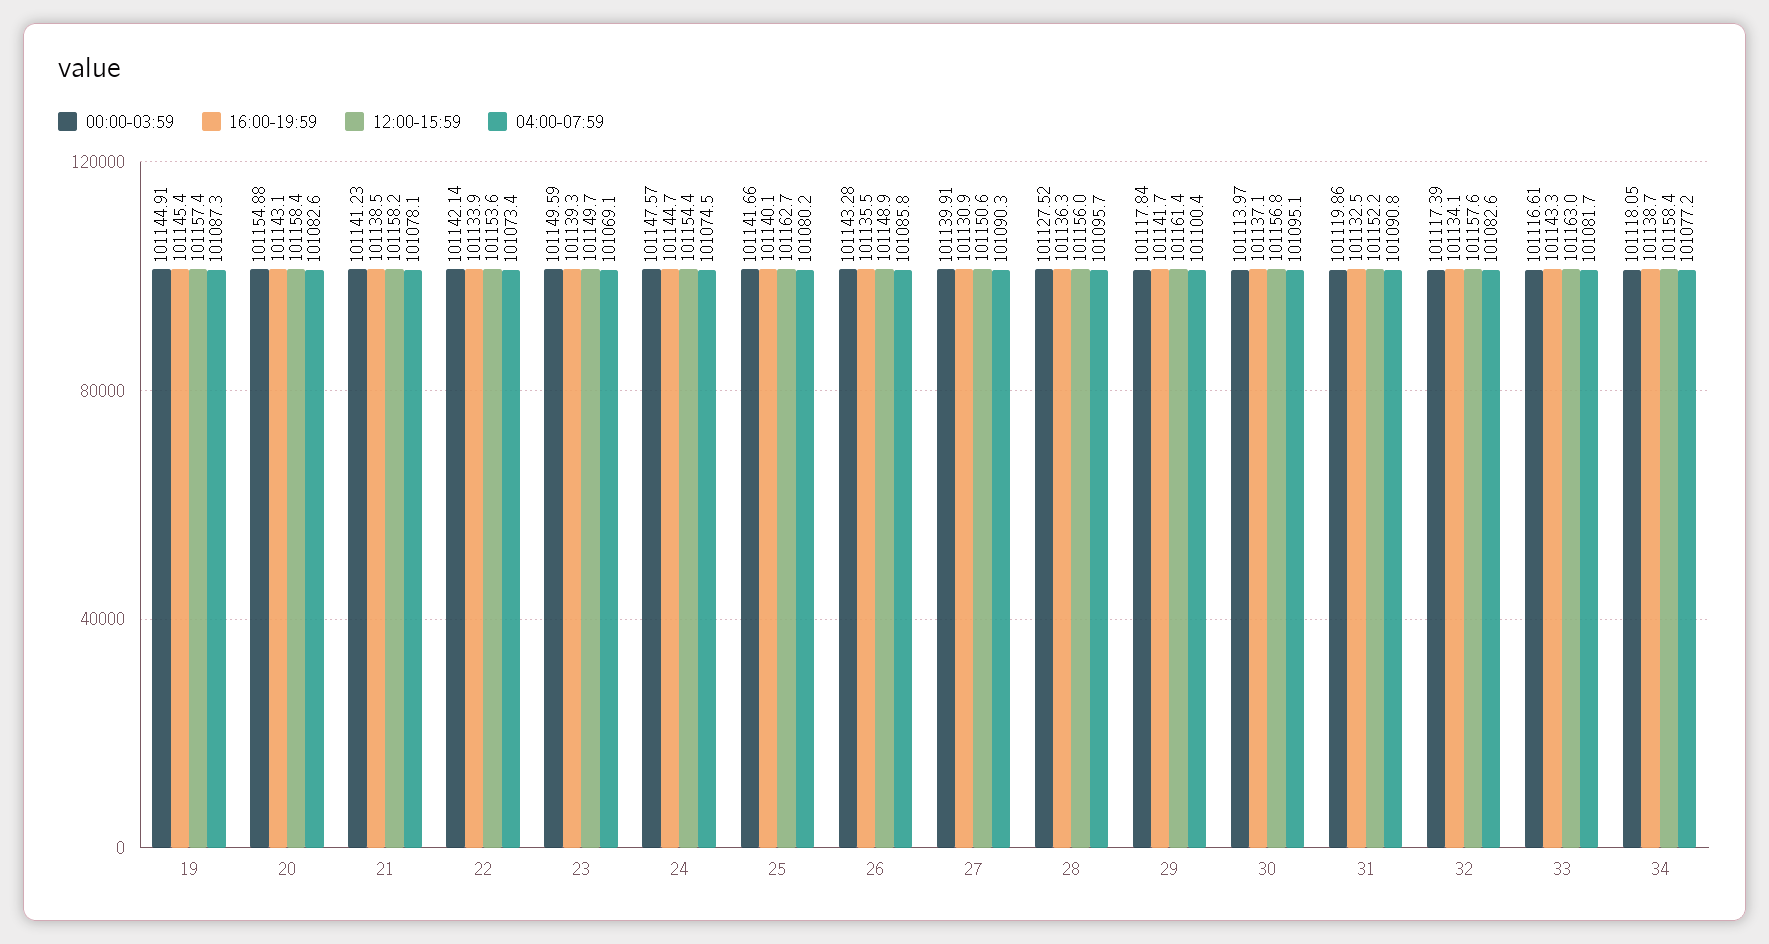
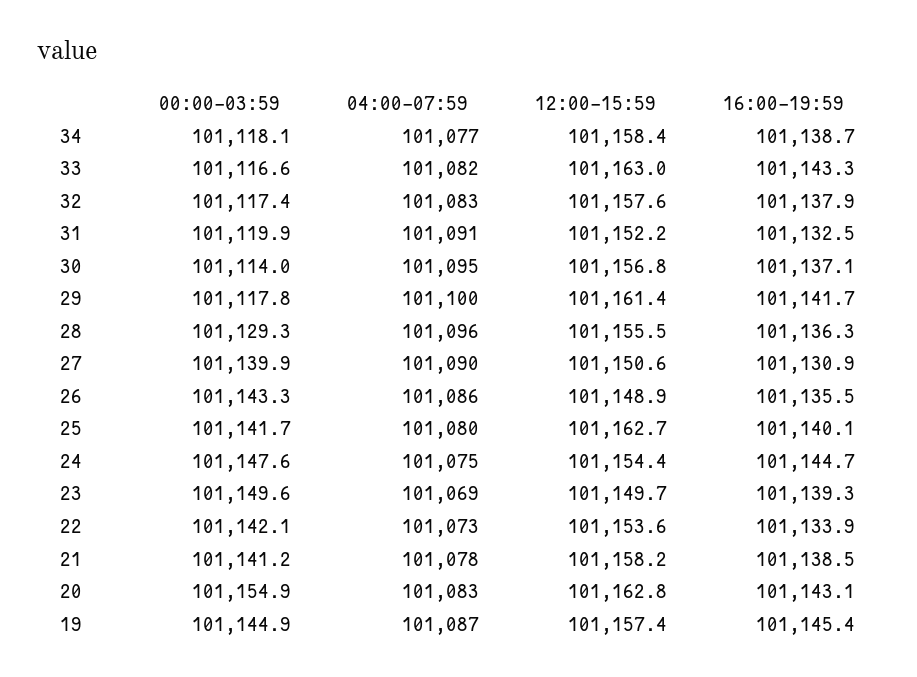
12:00-15:59, 20: 101158.4 -> 101162.8
00:00-03:59, 28: 101127.52 -> 101129.3
12:00-15:59, 28: 101156 -> 101155.5
16:00-19:59, 32: 101134.1 -> 101137.9

